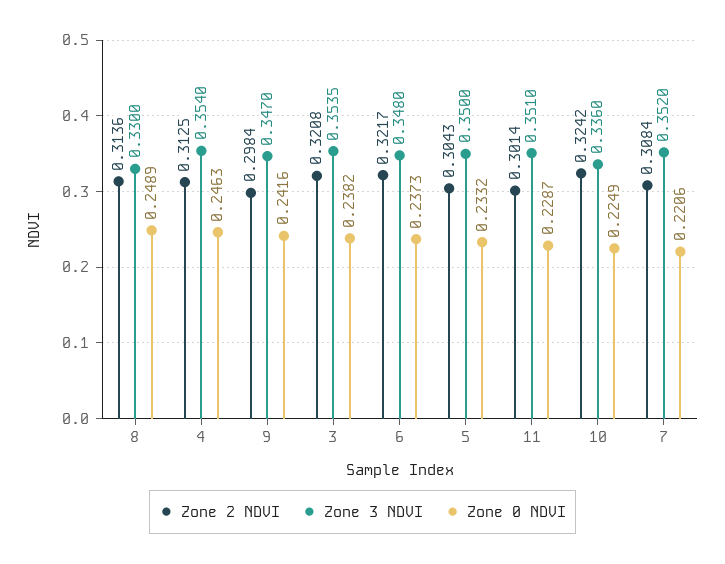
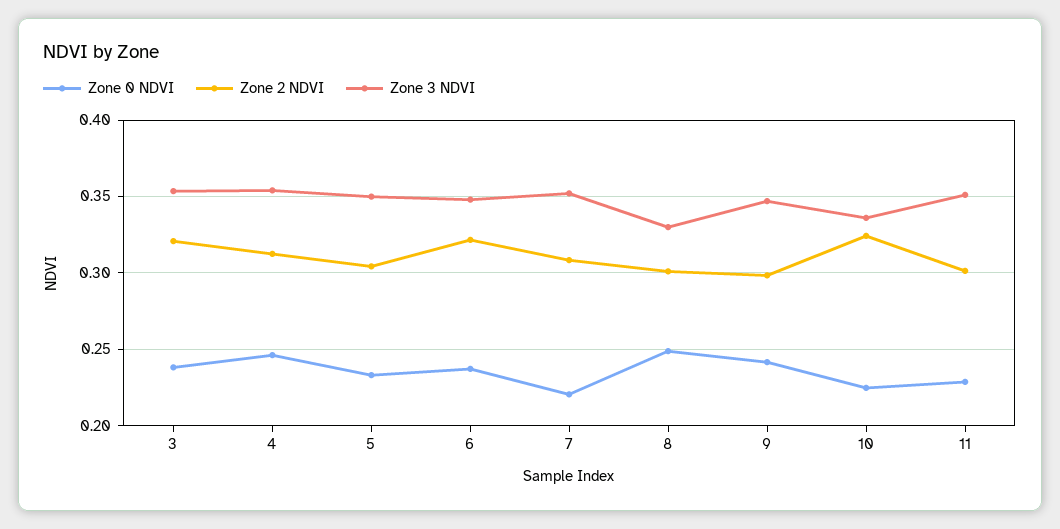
Zone 2 NDVI, 8: 0.3136 -> 0.3

